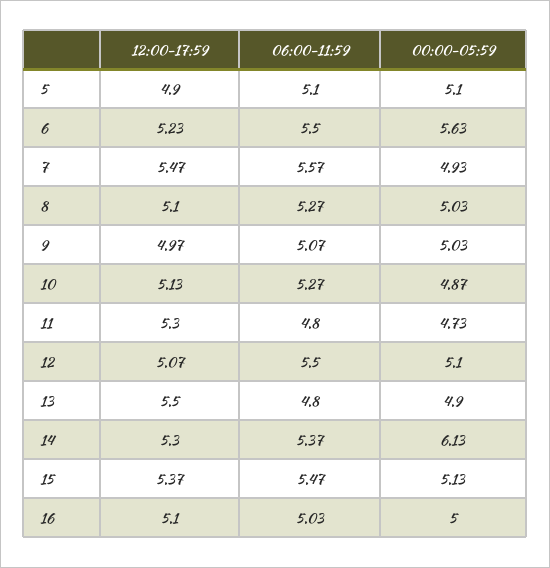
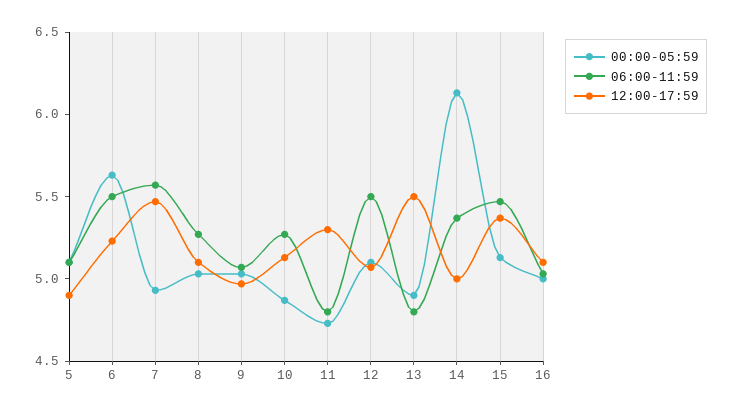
12:00-17:59, 14: 5.3 -> 5

